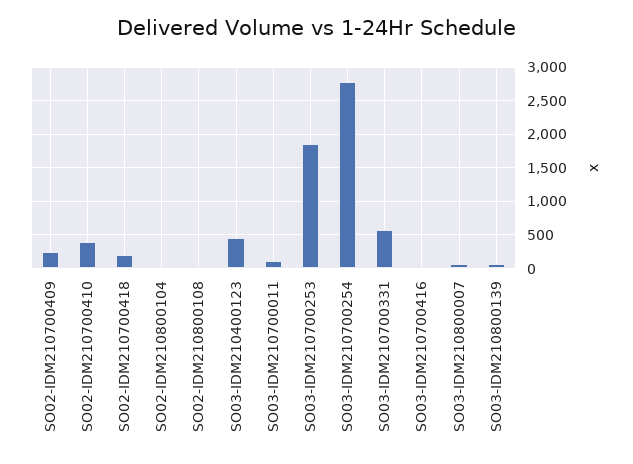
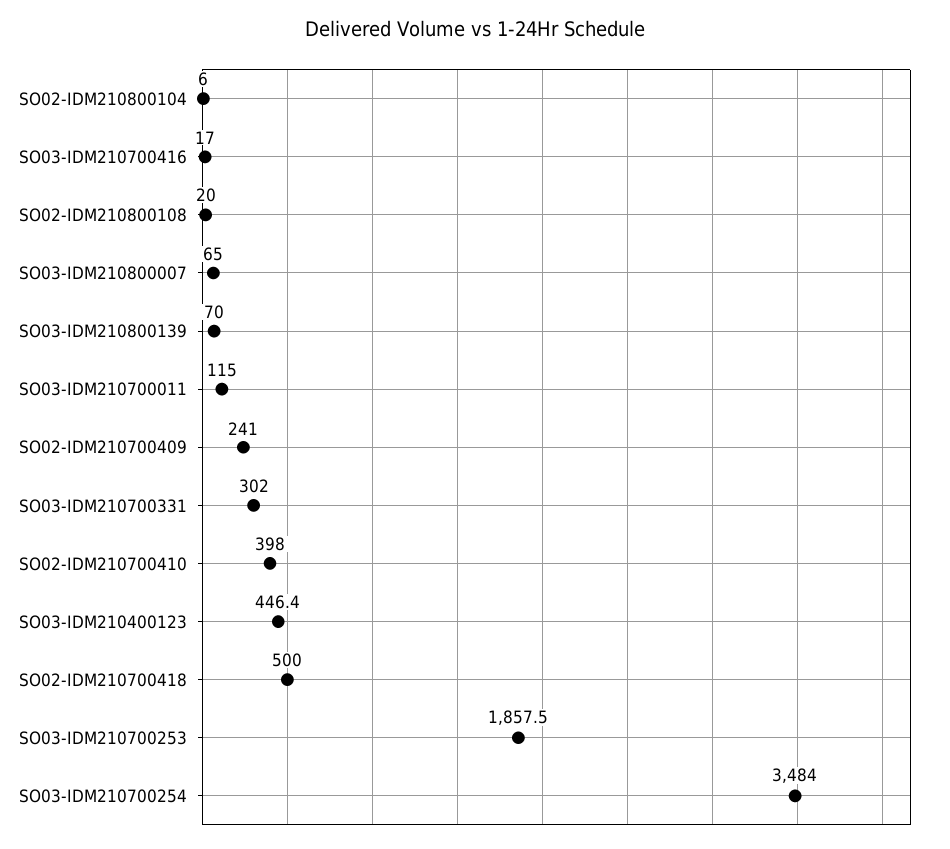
SO02-IDM210700418: 200 -> 500
SO03-IDM210700254: 2800 -> 3484
SO03-IDM210700331: 600 -> 302

